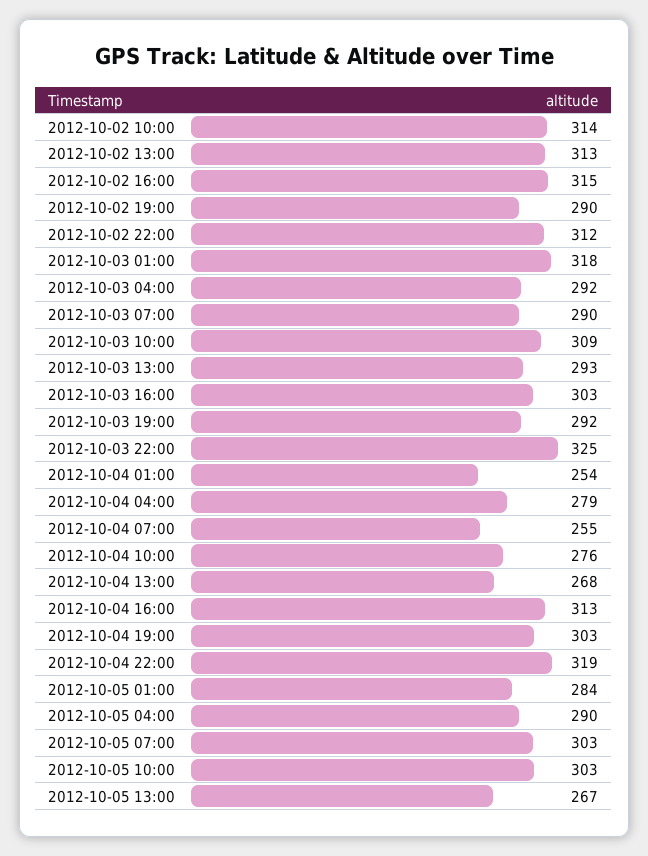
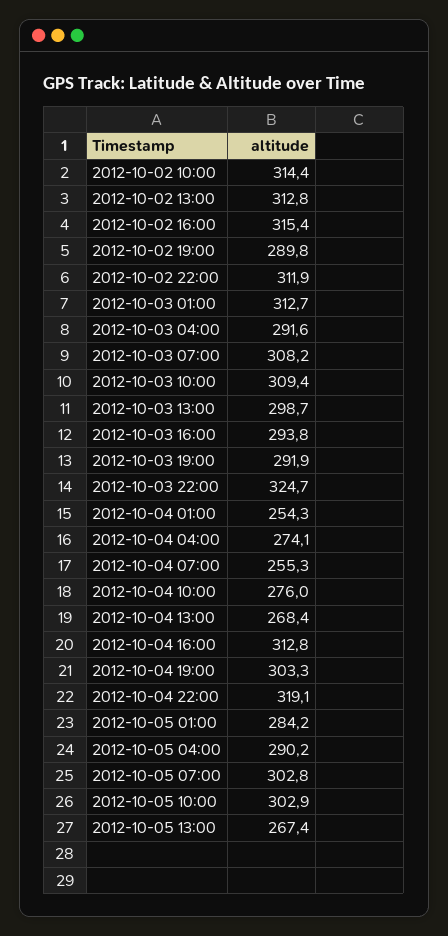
2012-10-03 01:00: 318 -> 312.7
2012-10-03 07:00: 290 -> 308.2
2012-10-03 13:00: 293 -> 298.7
2012-10-03 16:00: 303 -> 293.8
2012-10-04 04:00: 279 -> 274.1

